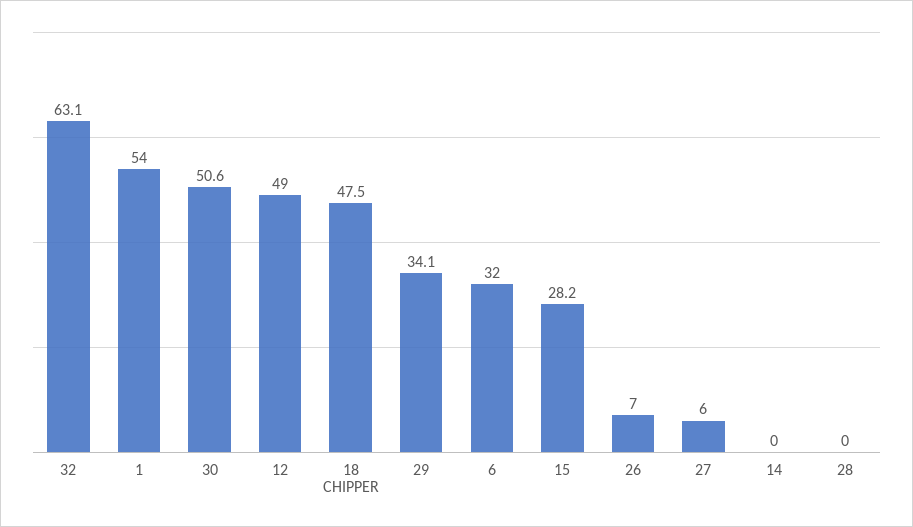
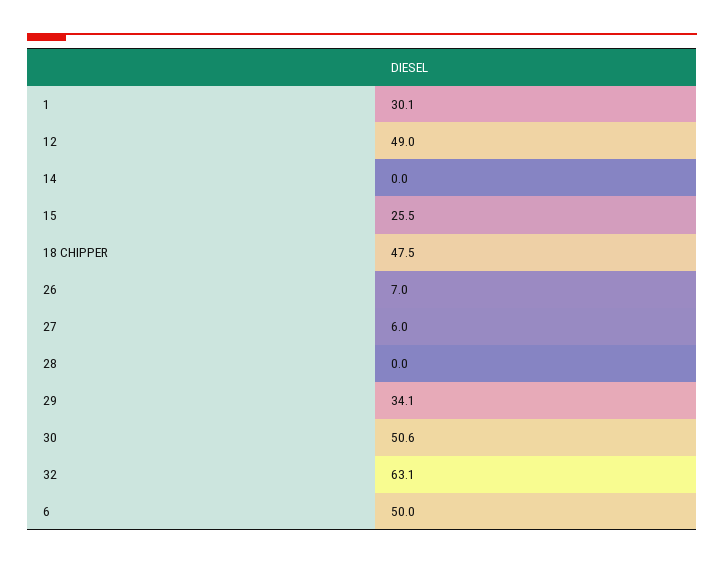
1: 54 -> 30.1
6: 32 -> 50
15: 28.2 -> 25.5

